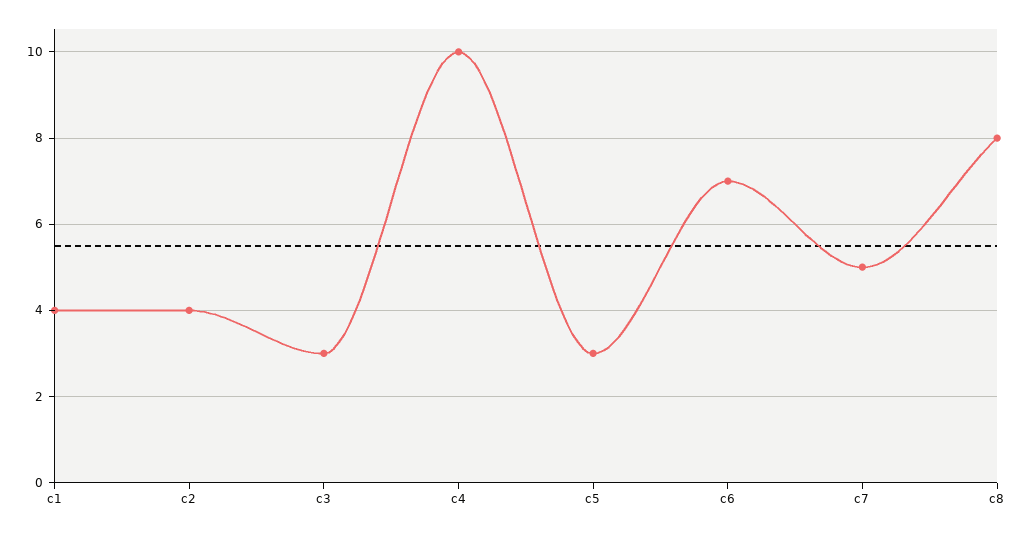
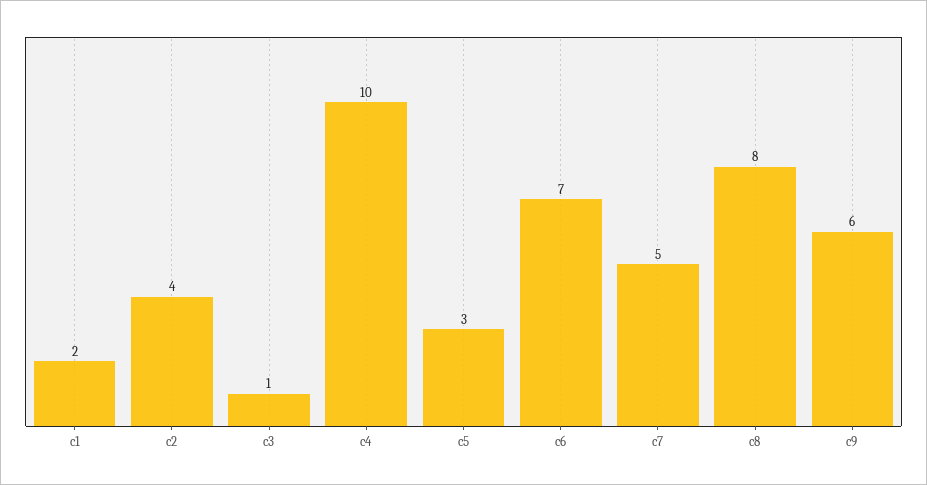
c1: 4 -> 2
c3: 3 -> 1
c9: none -> 6

